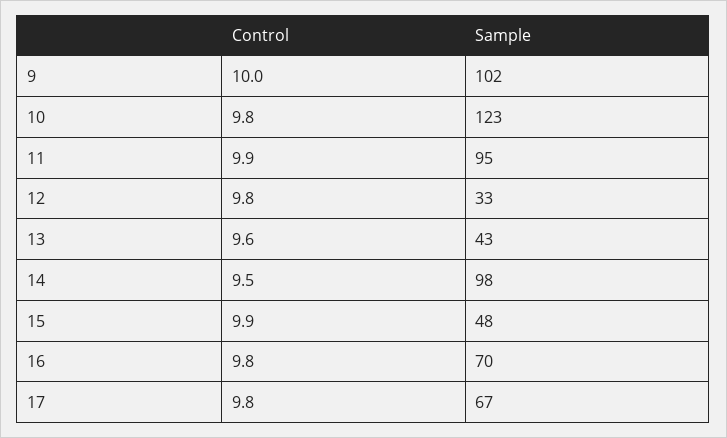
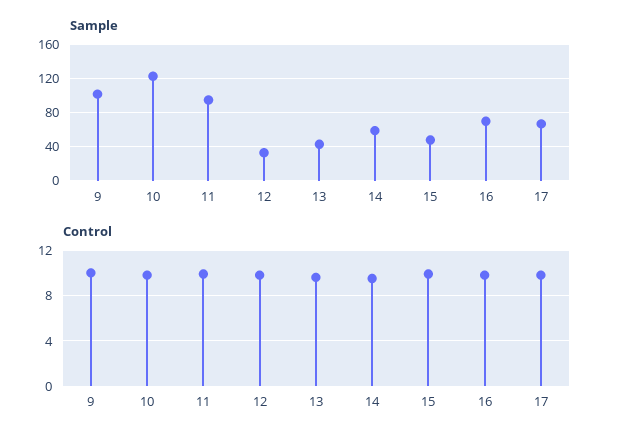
Sample, 14: 98 -> 60

